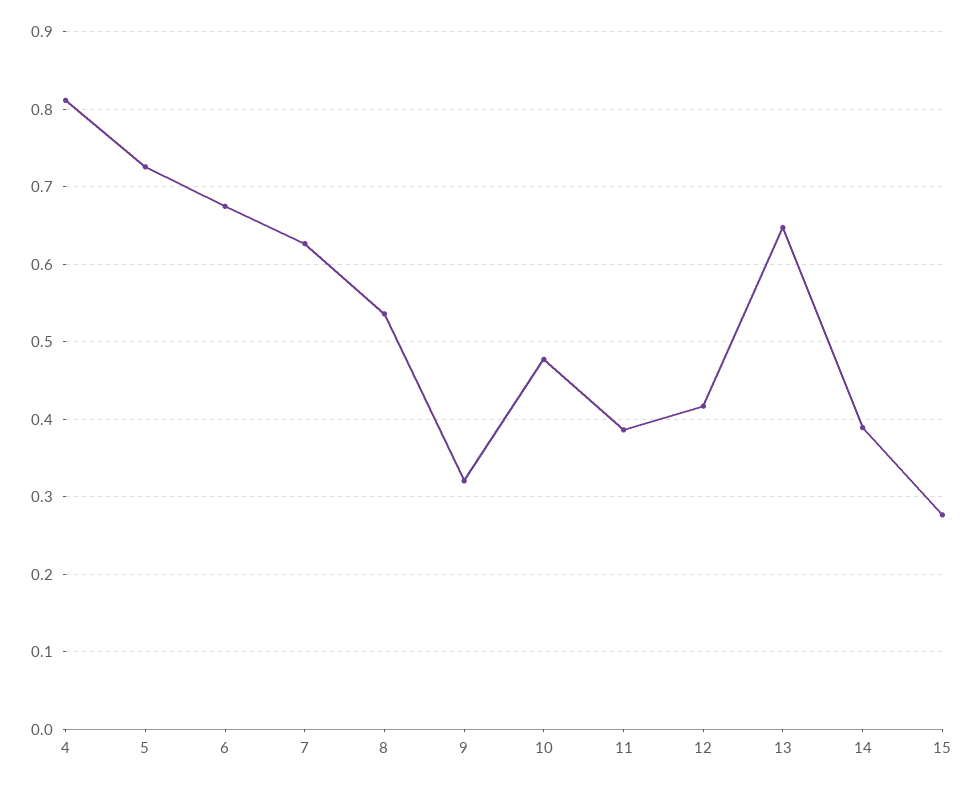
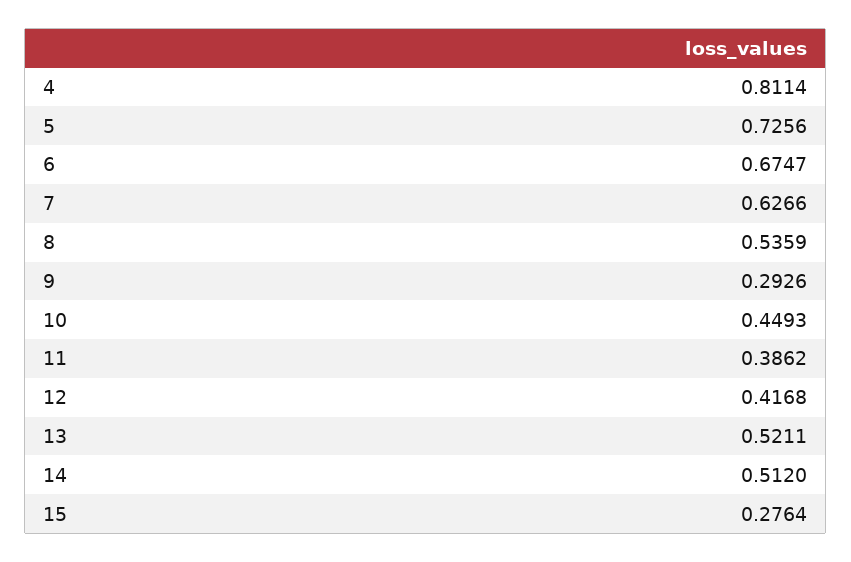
9: 0.32 -> 0.2926
10: 0.48 -> 0.4493
13: 0.65 -> 0.5211
14: 0.39 -> 0.512

